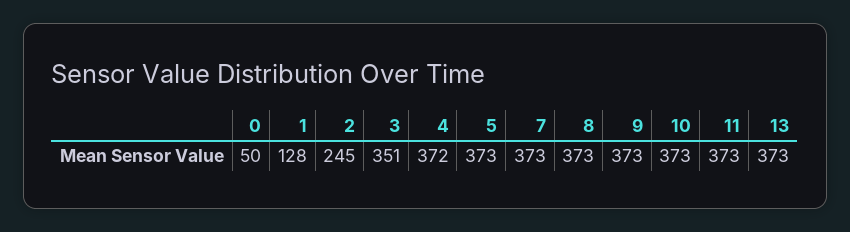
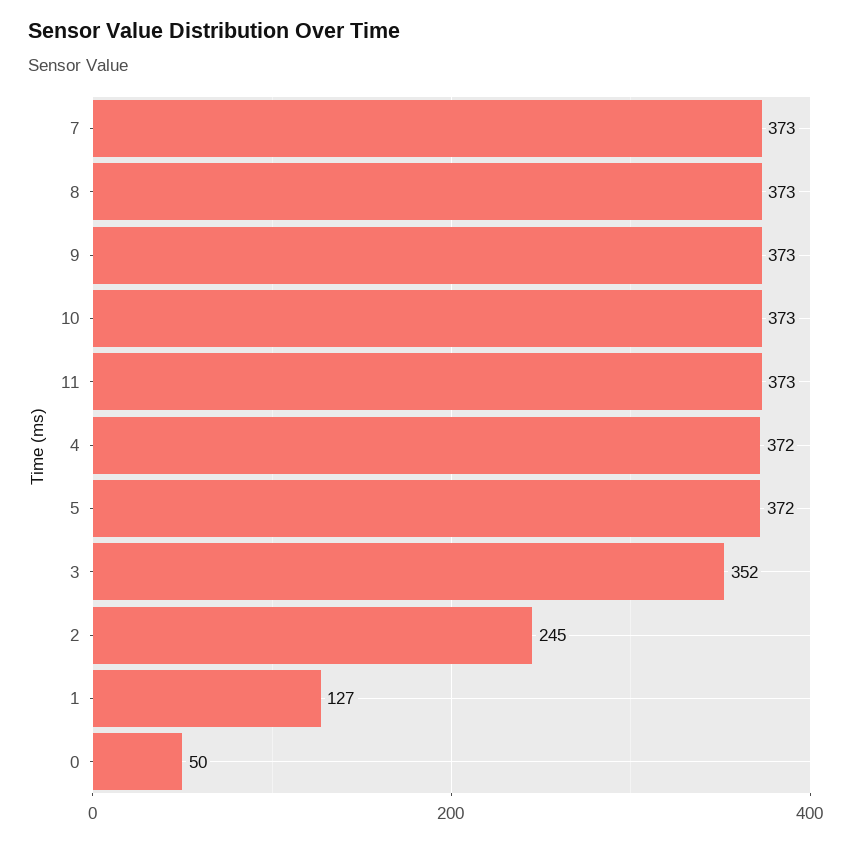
1: 128 -> 127
3: 351 -> 352
5: 373 -> 372
13: 373 -> none

